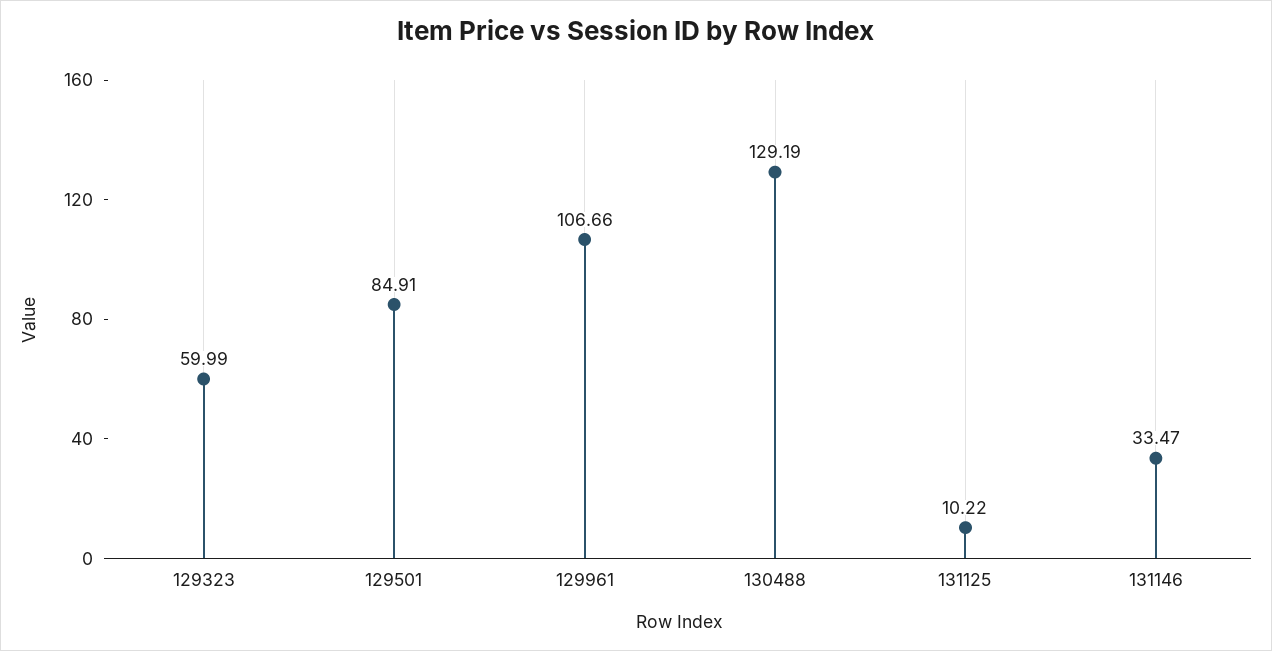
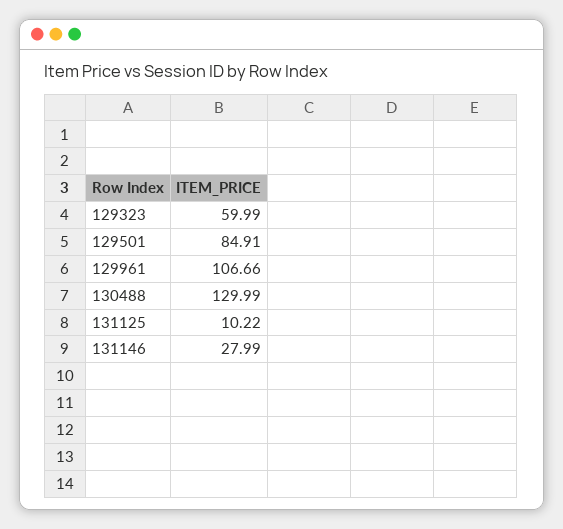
130488: 129.19 -> 129.99
131146: 33.47 -> 27.99

